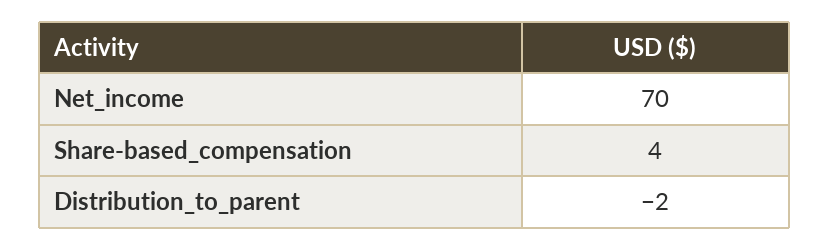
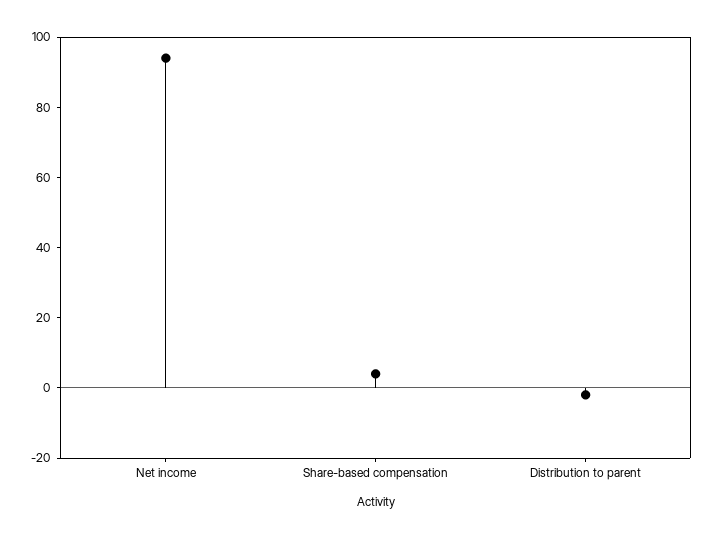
Net_income: 70 -> 95

